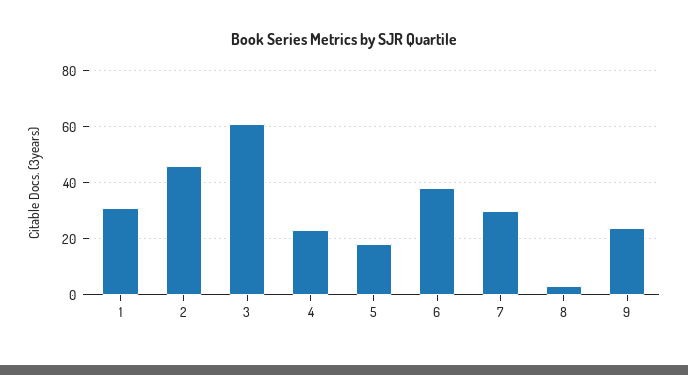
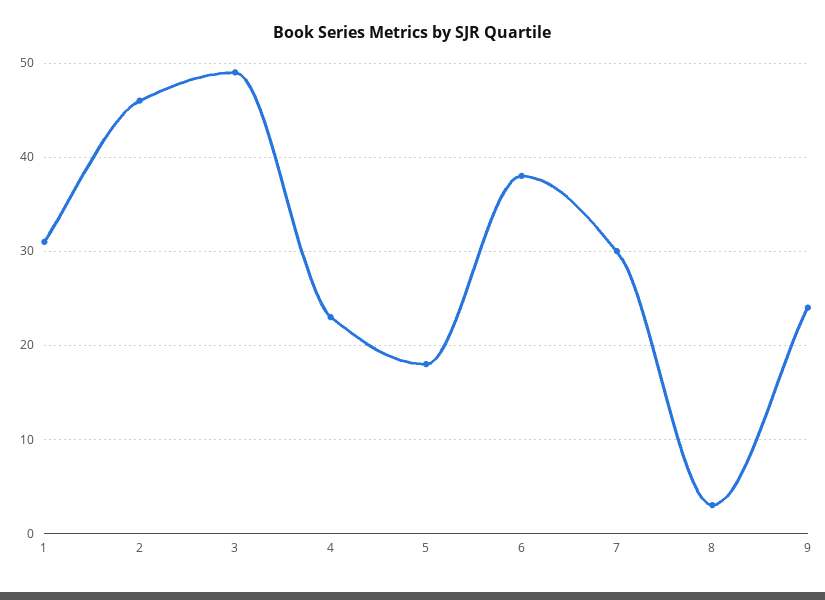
3: 60 -> 49

